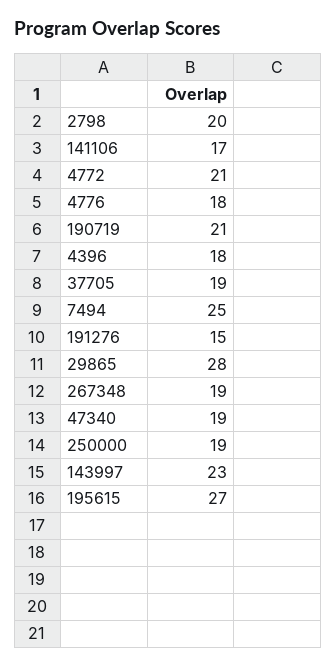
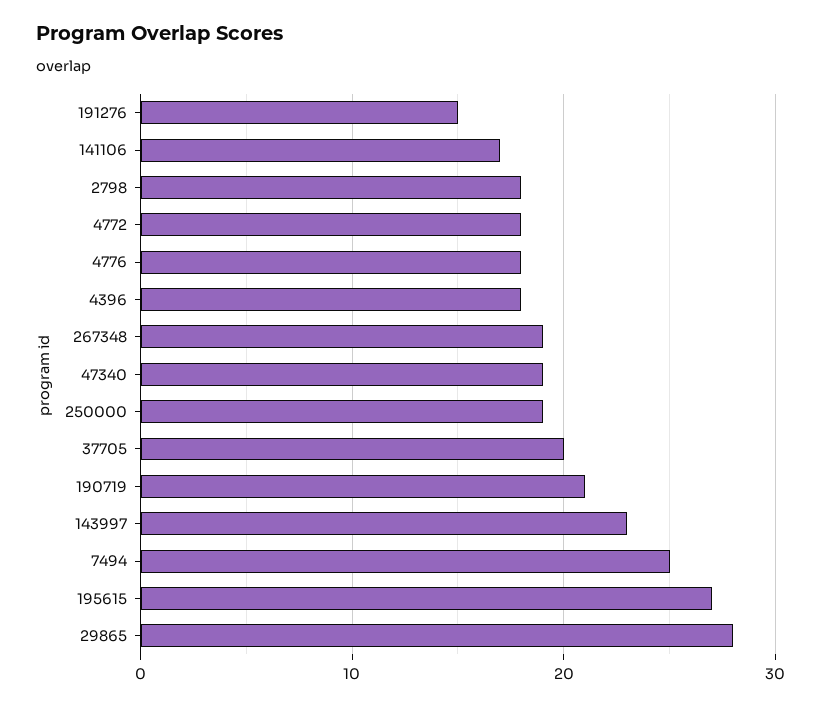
2798: 20 -> 18
4772: 21 -> 18
37705: 19 -> 20

